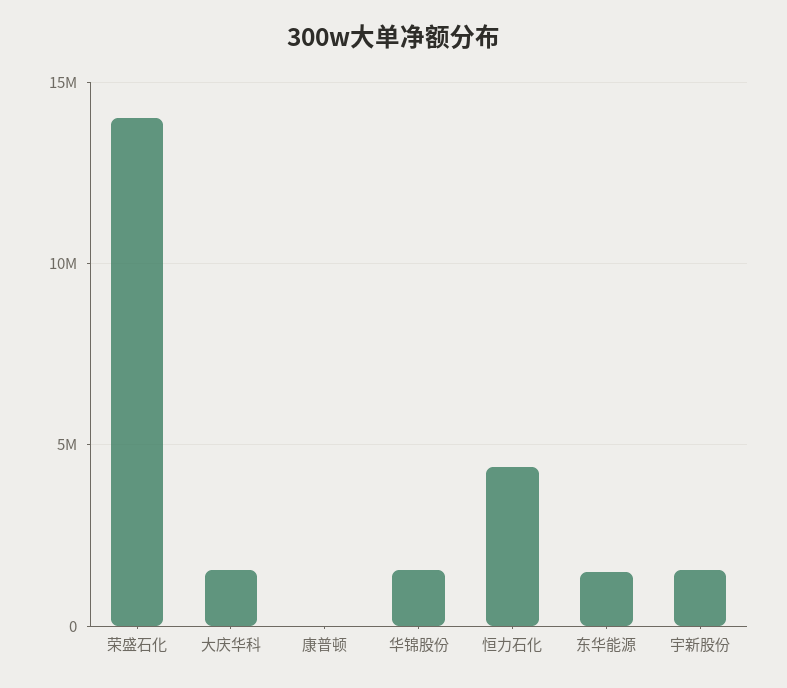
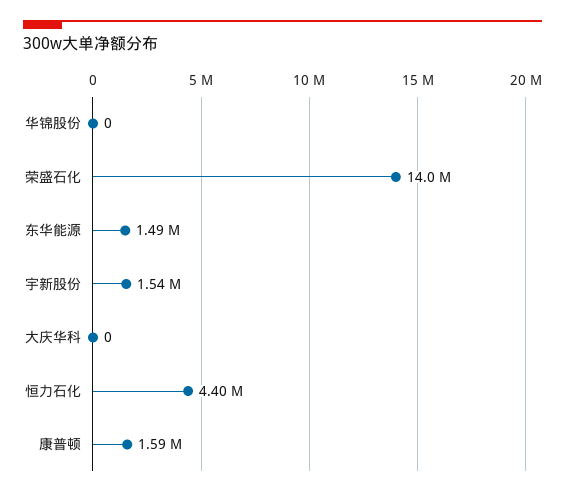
大庆华科: 1500000 -> 0
康普顿: 0 -> 1590000
华锦股份: 1500000 -> 0

